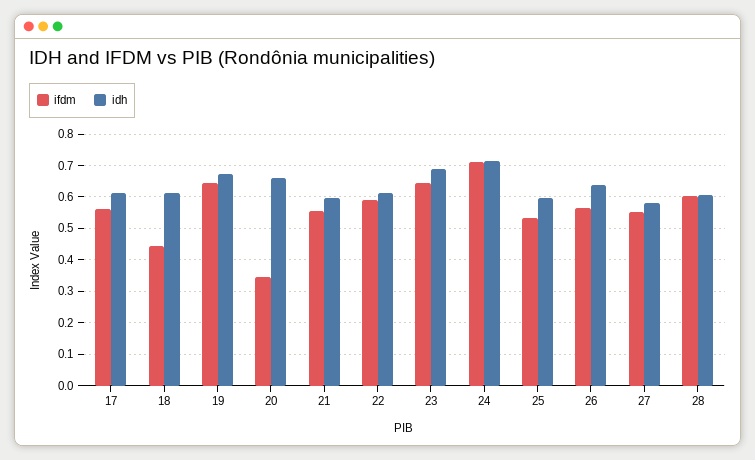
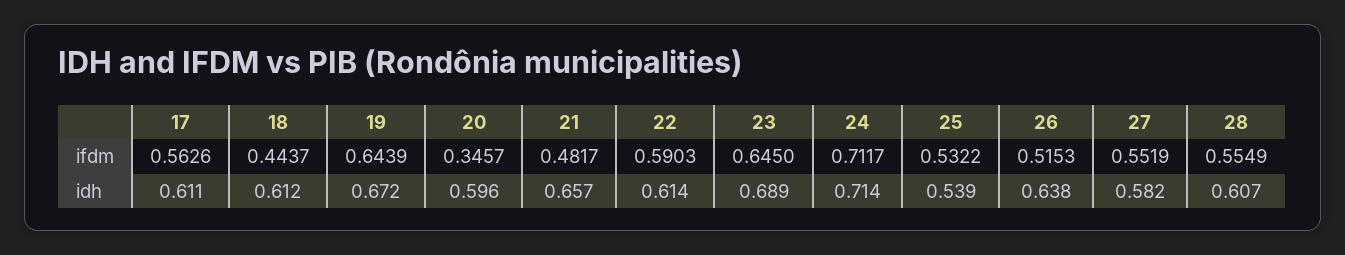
idh, 20: 0.66 -> 0.596
ifdm, 21: 0.56 -> 0.4817
idh, 21: 0.6 -> 0.657
idh, 25: 0.6 -> 0.539
ifdm, 26: 0.56 -> 0.5153
ifdm, 28: 0.6 -> 0.5549

